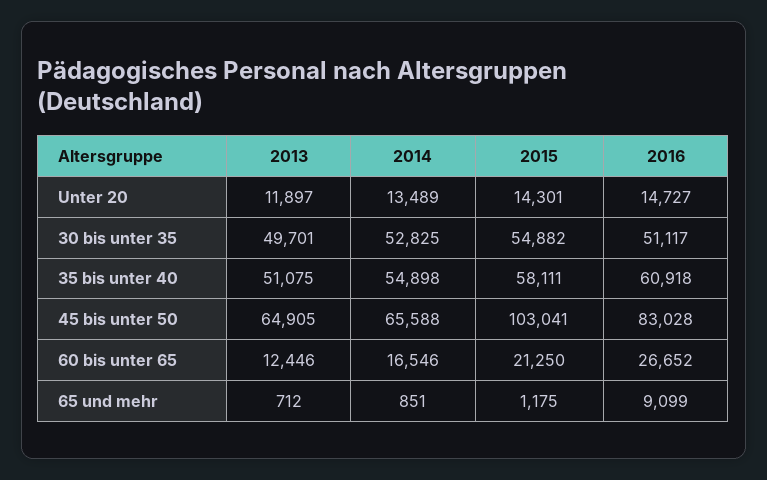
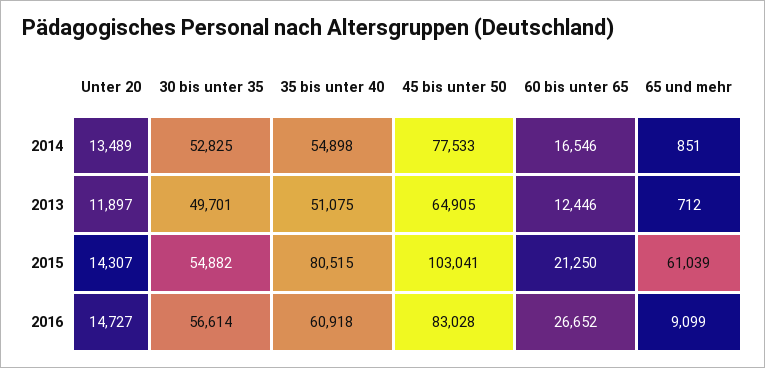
2015, Unter 20: 14301 -> 14307
2016, 30 bis unter 35: 51117 -> 56614
2015, 35 bis unter 40: 58111 -> 80515
2014, 45 bis unter 50: 65588 -> 77533
2015, 65 und mehr: 1175 -> 61039

